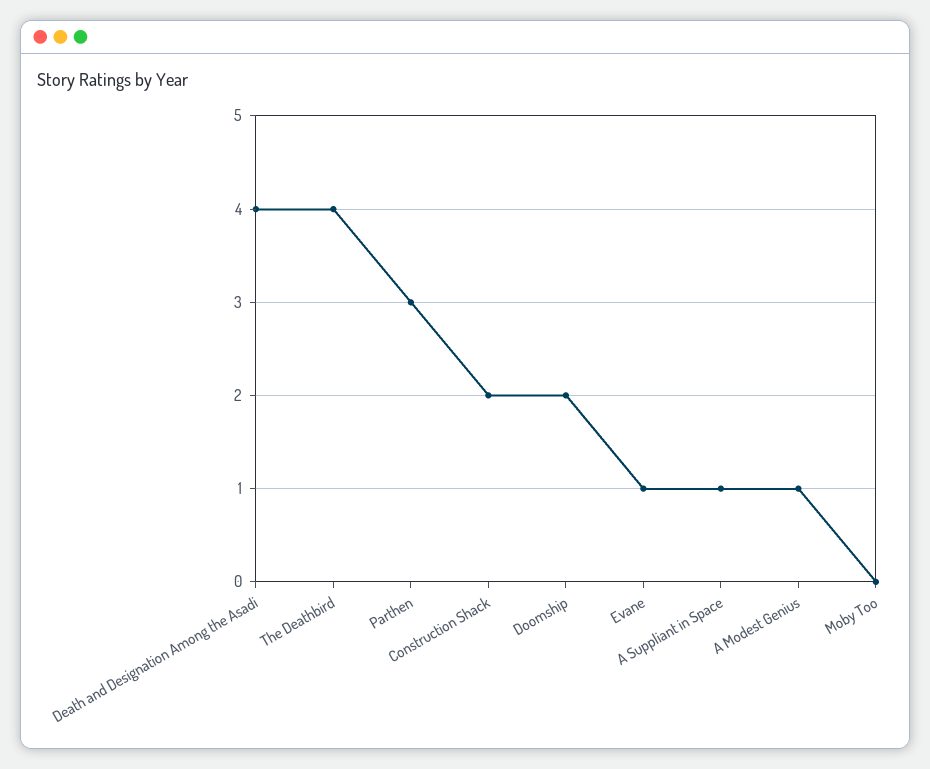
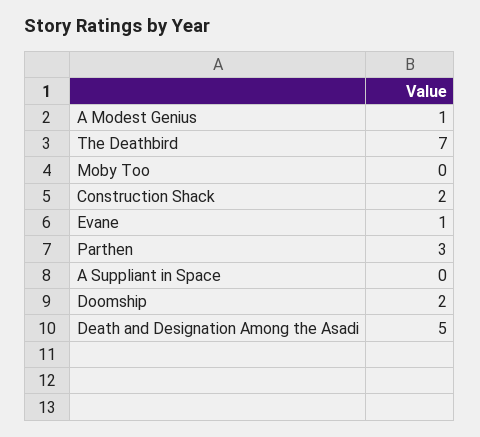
Death and Designation Among the Asadi: 4 -> 5
The Deathbird: 4 -> 7
A Suppliant in Space: 1 -> 0

